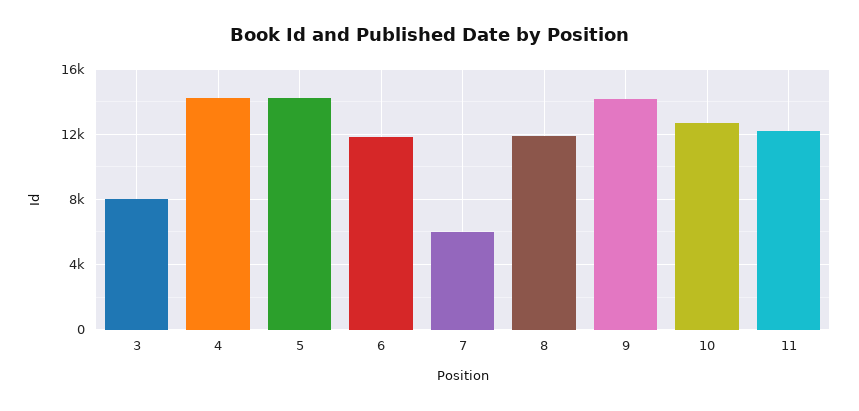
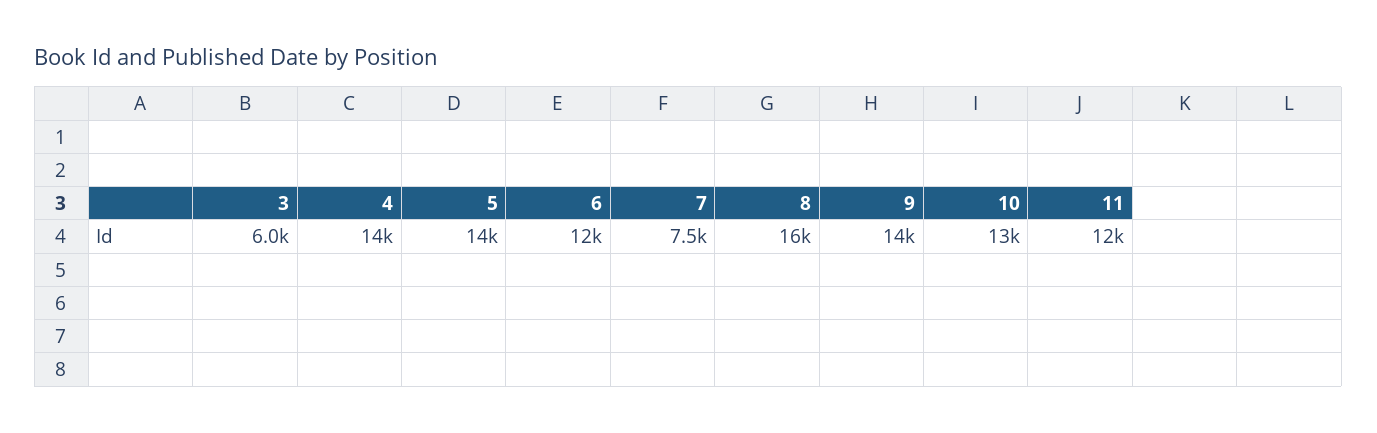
3: 8000 -> 6000
7: 6000 -> 7500
8: 12000 -> 16000

